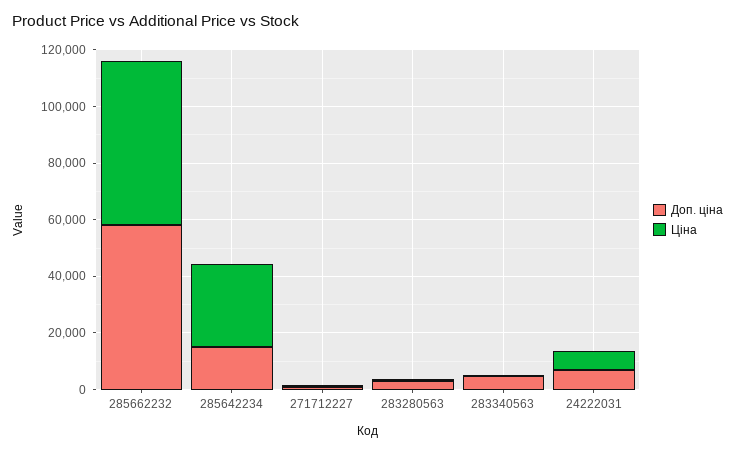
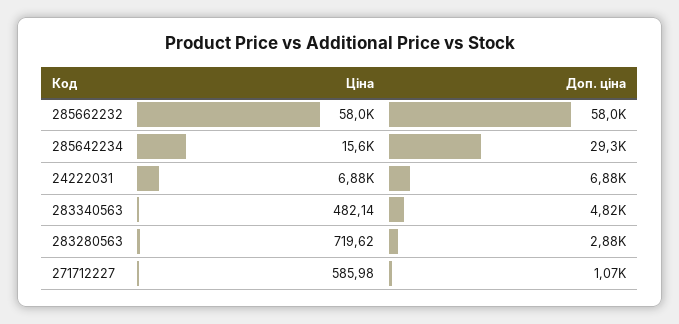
Доп. ціна, 285642234: 15000 -> 29300
Ціна, 285642234: 30000 -> 15600

